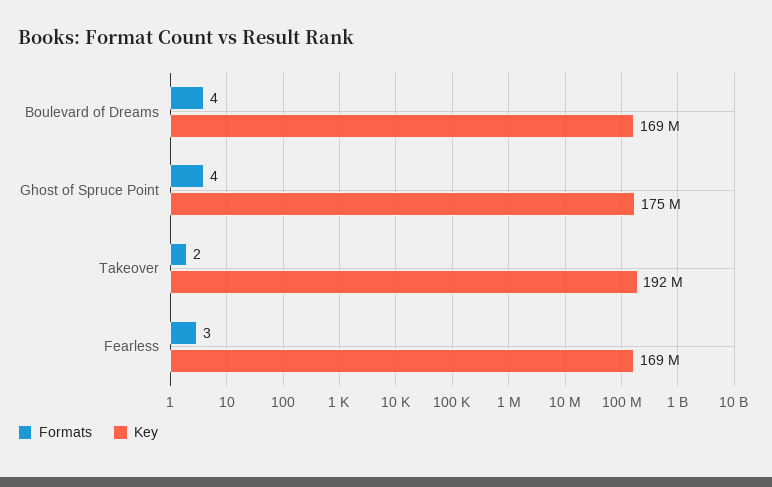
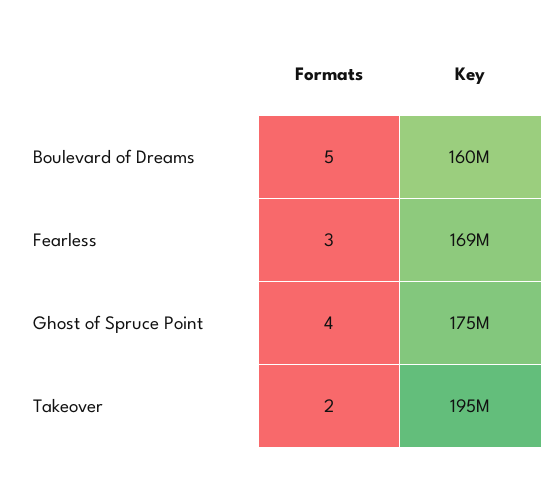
Formats, Boulevard of Dreams: 4 -> 5
Key, Boulevard of Dreams: 169000000 -> 160000000
Key, Takeover: 192000000 -> 195000000

